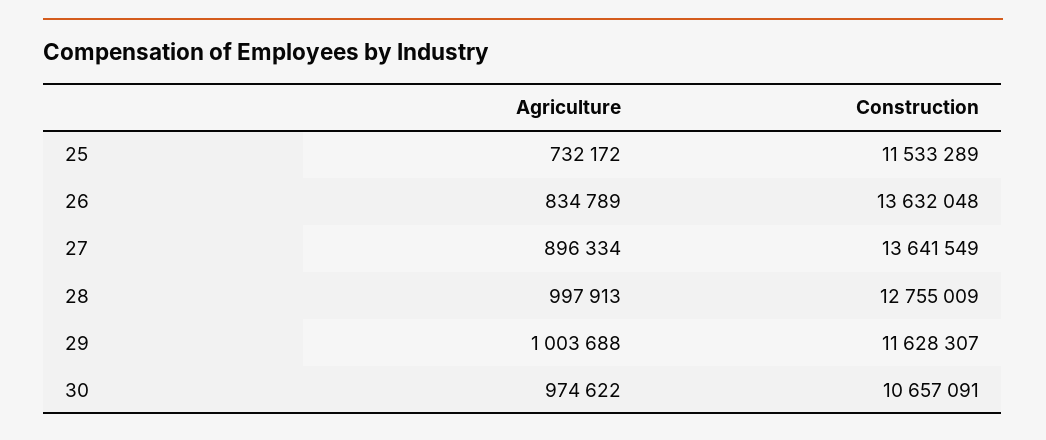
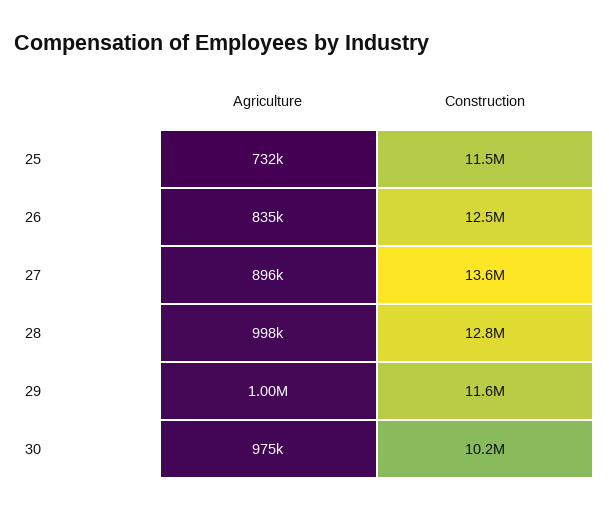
Construction, 26: 13632048 -> 12500000
Construction, 30: 10657091 -> 10200000

